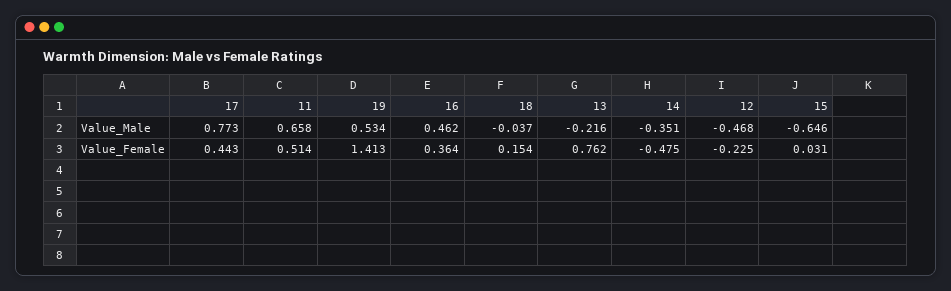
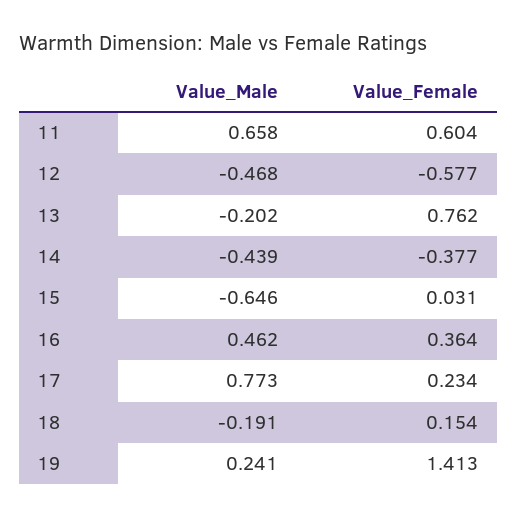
19, Value_Male: 0.534 -> 0.241
18, Value_Male: -0.037 -> -0.191
13, Value_Male: -0.216 -> -0.202
14, Value_Male: -0.351 -> -0.439
17, Value_Female: 0.443 -> 0.234
11, Value_Female: 0.514 -> 0.604
14, Value_Female: -0.475 -> -0.377
12, Value_Female: -0.225 -> -0.577

